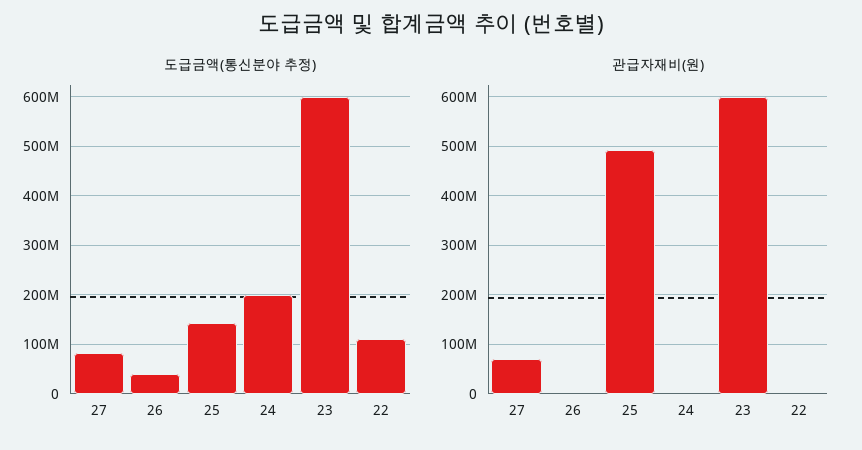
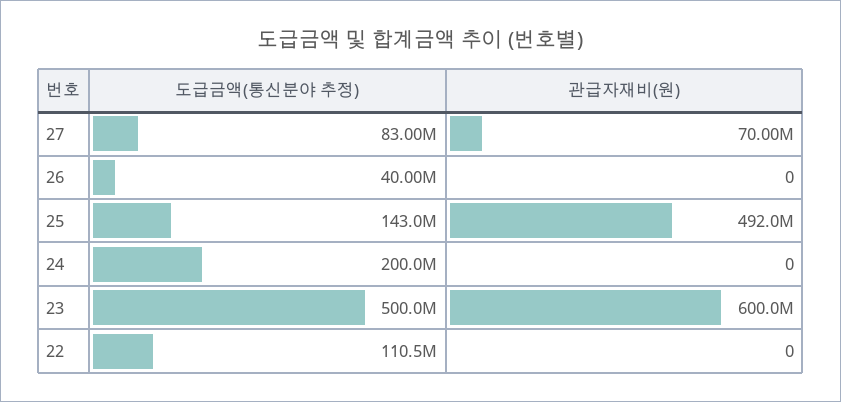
도급금액(통신분야 추정), 23: 600000000 -> 500000000

